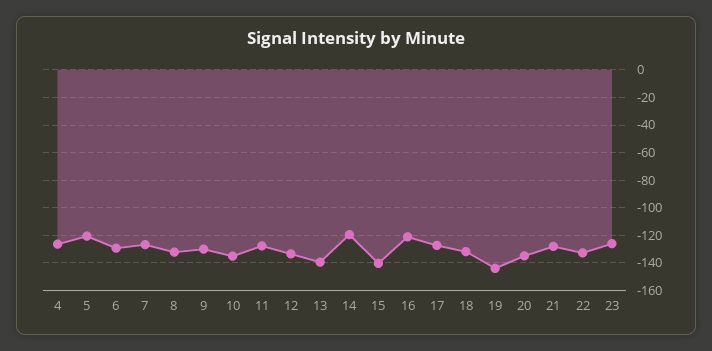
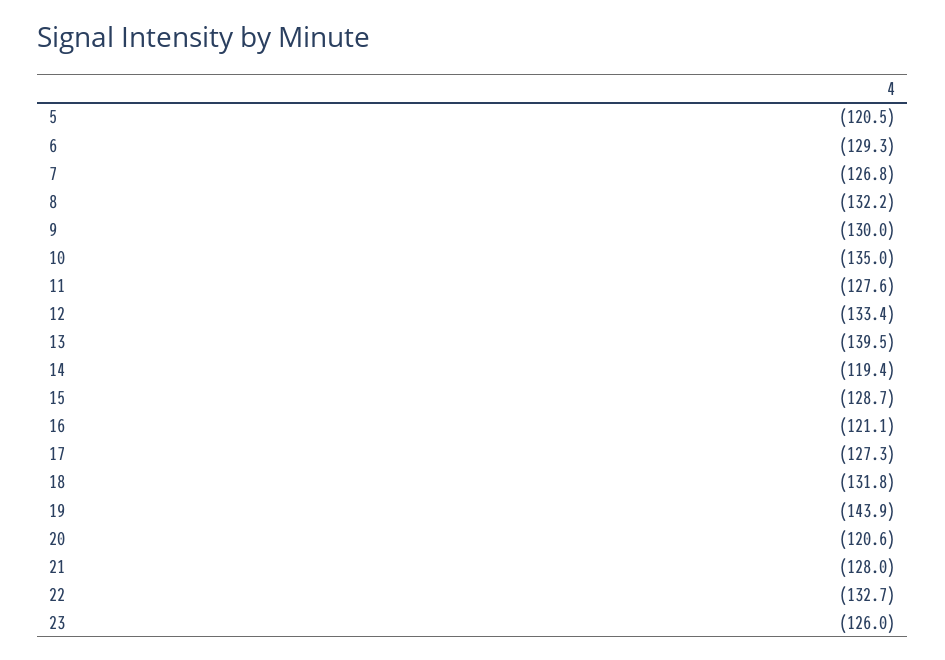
4: -125 -> none
15: -140 -> -128.7
20: -135 -> -120.6

